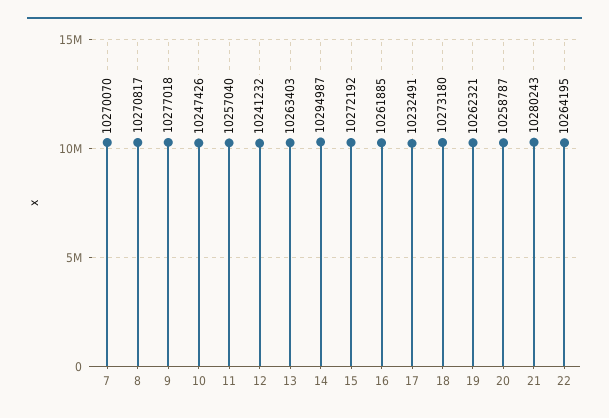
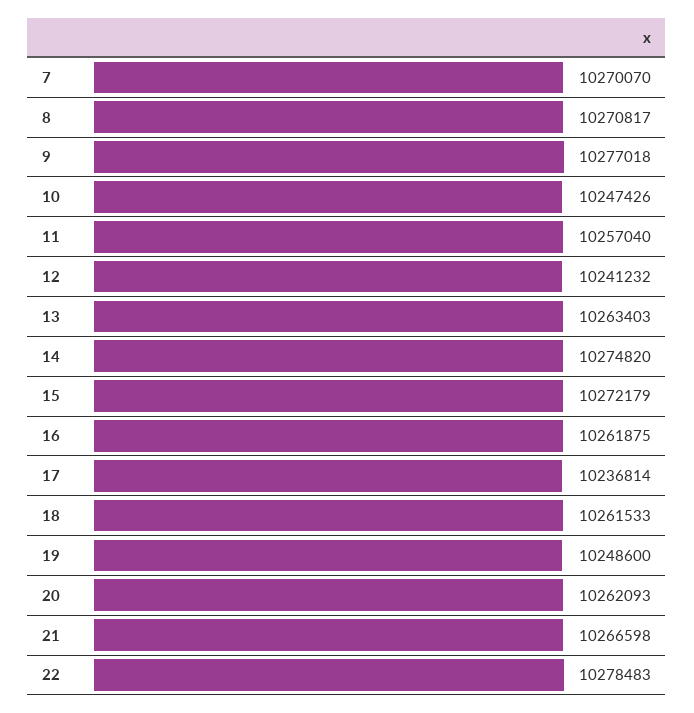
14: 10294987 -> 10274820
15: 10272192 -> 10272179
16: 10261885 -> 10261875
17: 10232491 -> 10236814
18: 10273180 -> 10261533
19: 10262321 -> 10248600
20: 10258787 -> 10262093
21: 10280243 -> 10266598
22: 10264195 -> 10278483

